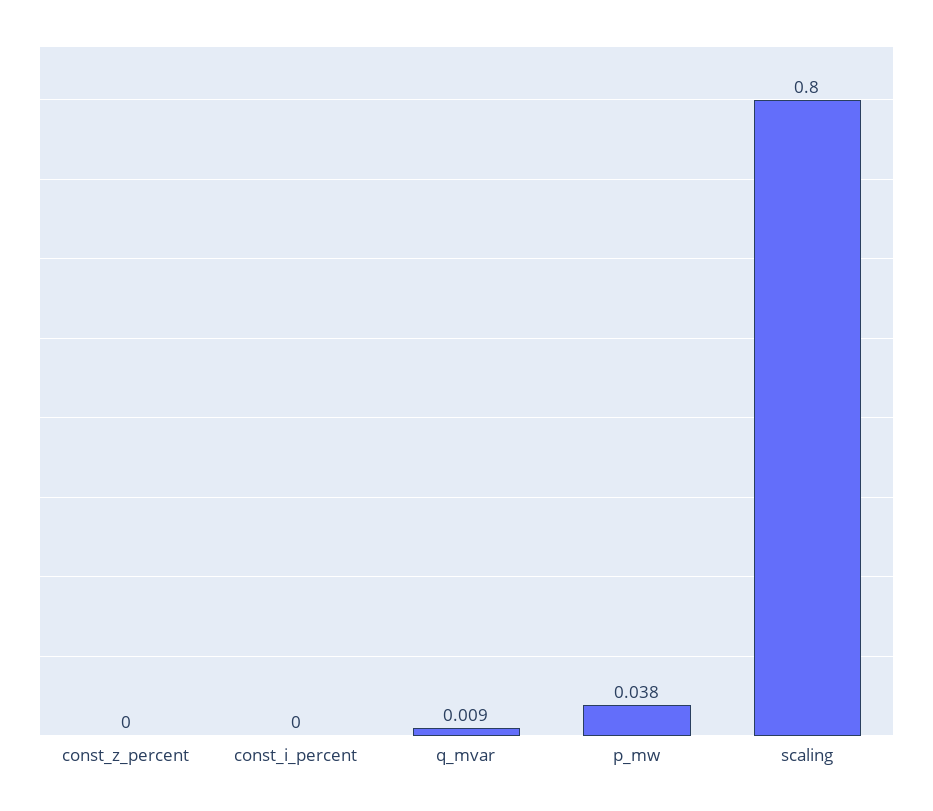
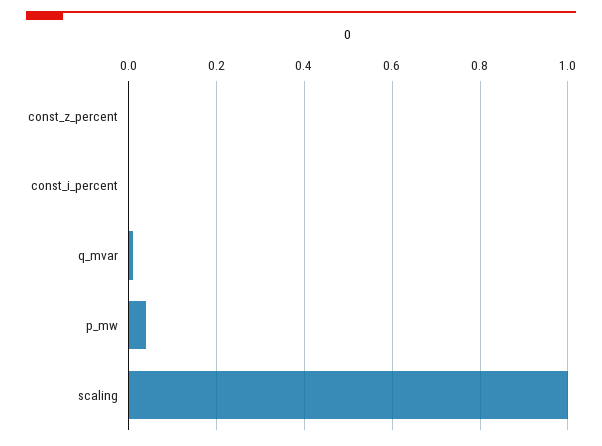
scaling: 0.8 -> 1

